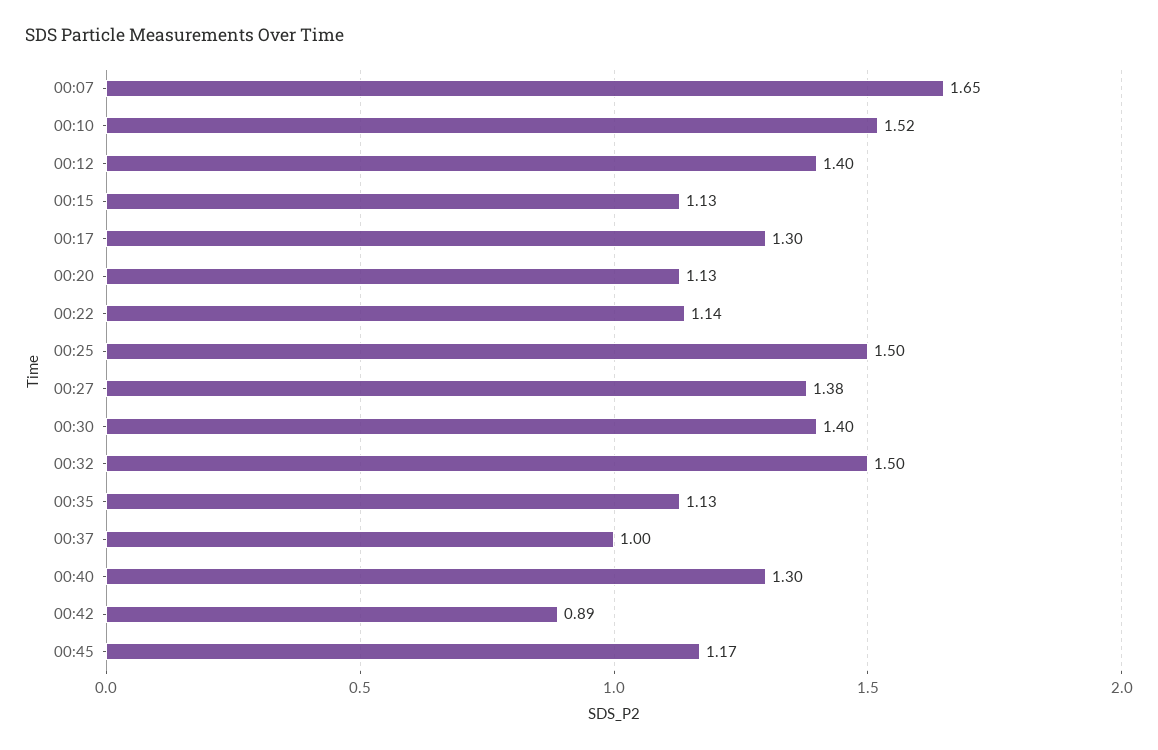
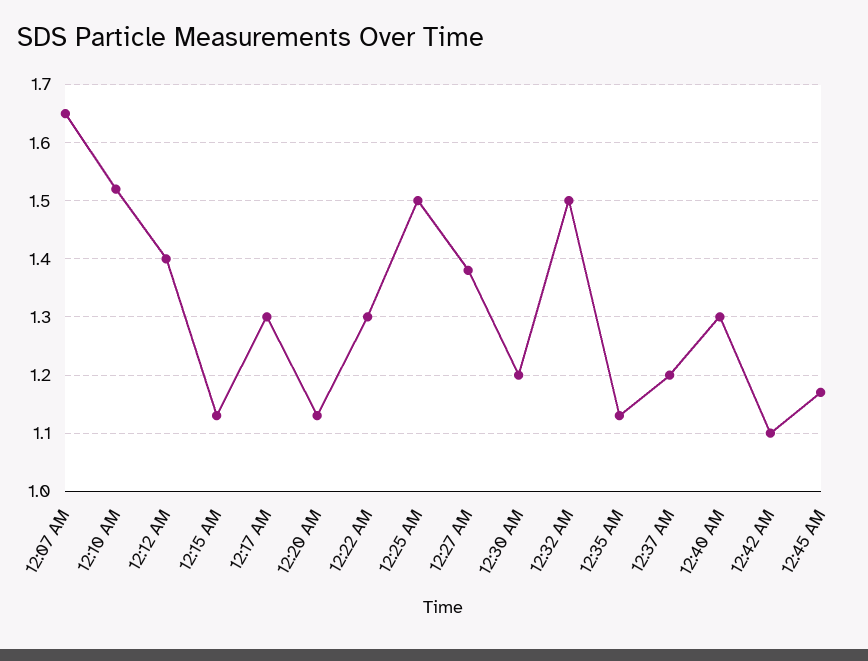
00:22: 1.14 -> 1.3
00:30: 1.4 -> 1.2
00:37: 1 -> 1.2
00:42: 0.89 -> 1.1

